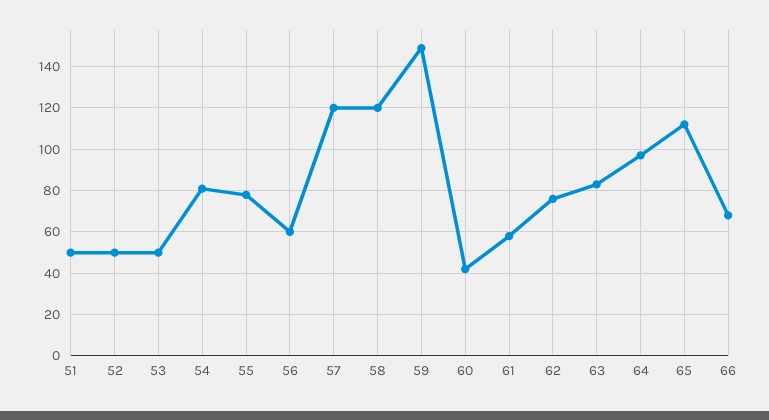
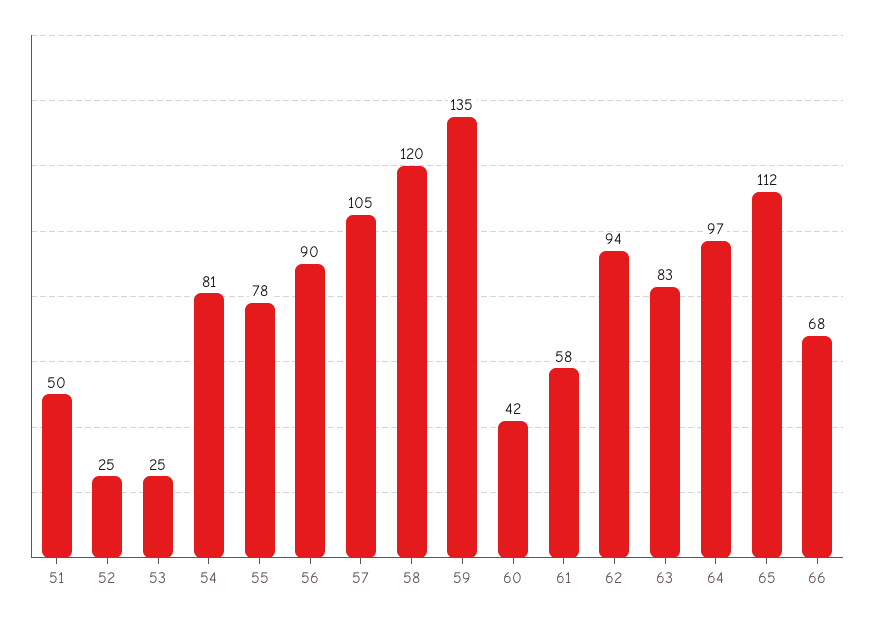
52: 50 -> 25
53: 50 -> 25
56: 60 -> 90
57: 120 -> 105
59: 150 -> 135
62: 75 -> 94

